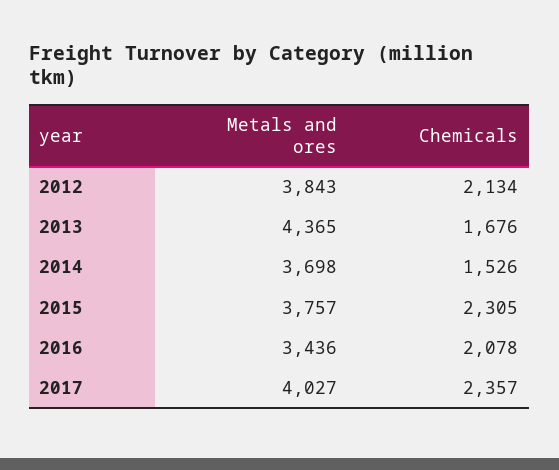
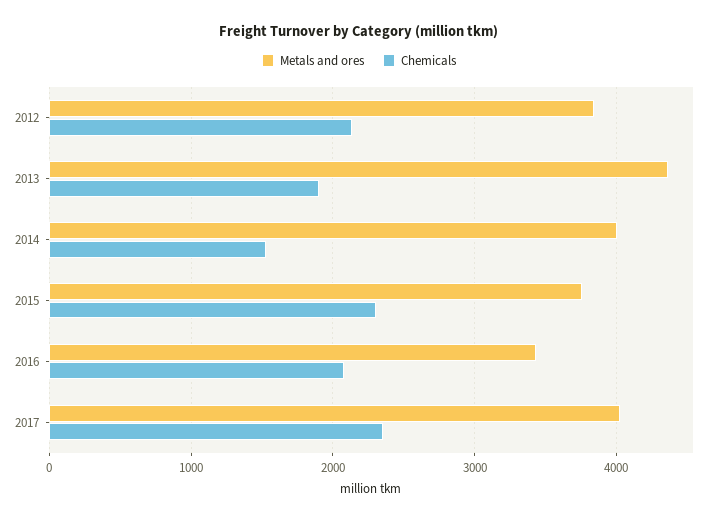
Chemicals, 2013: 1676 -> 1900
Metals and ores, 2014: 3698 -> 4000

